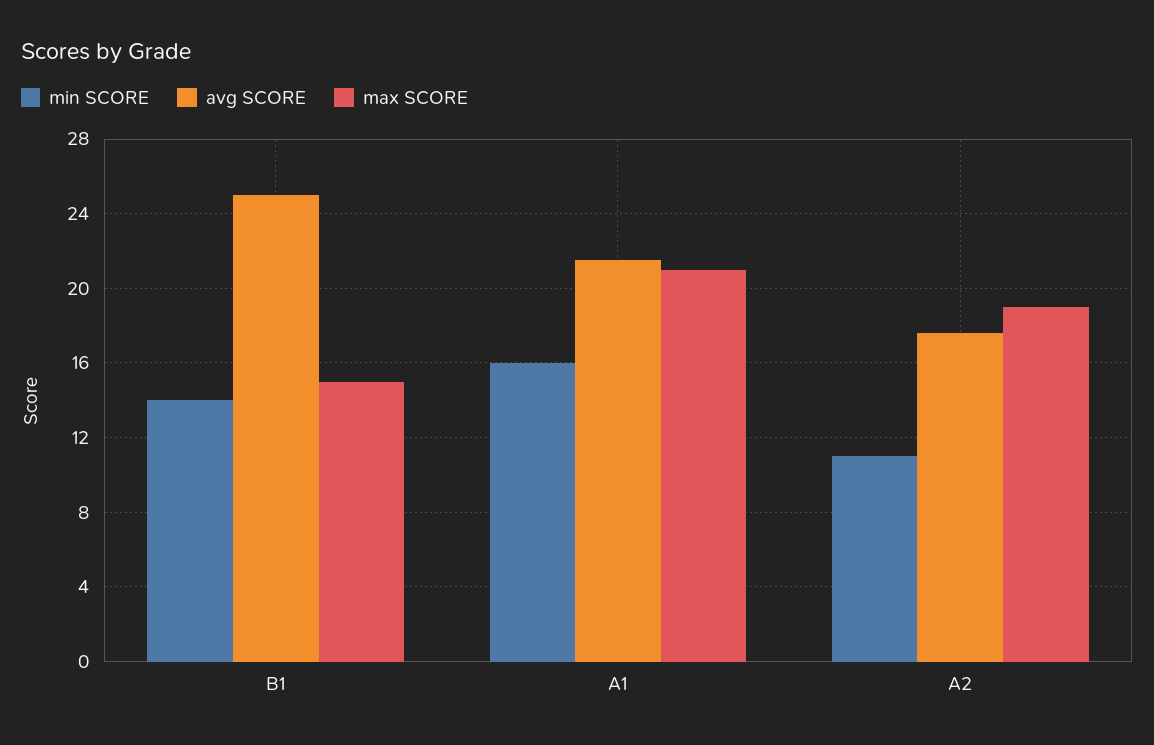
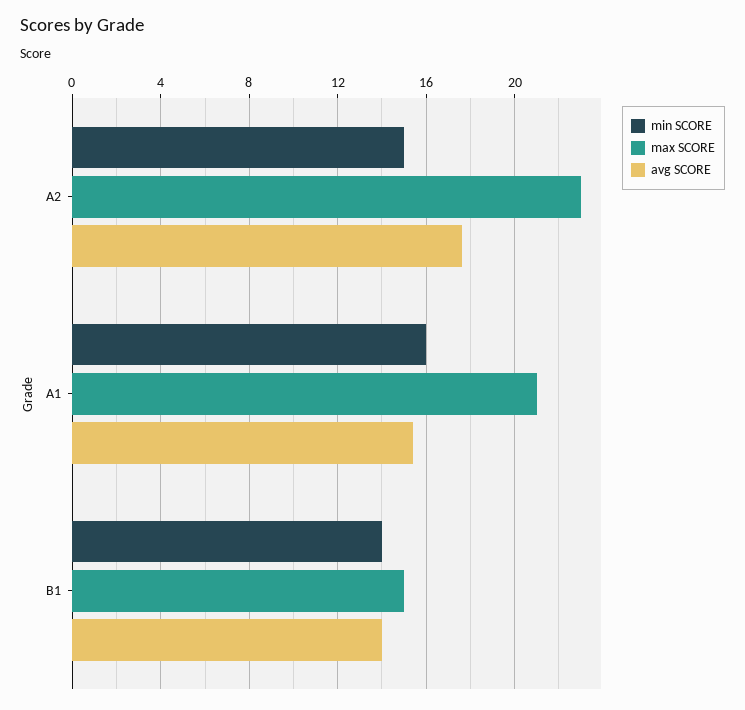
avg SCORE, B1: 25 -> 14
avg SCORE, A1: 21.5 -> 15.5
min SCORE, A2: 11 -> 15
max SCORE, A2: 19 -> 23

